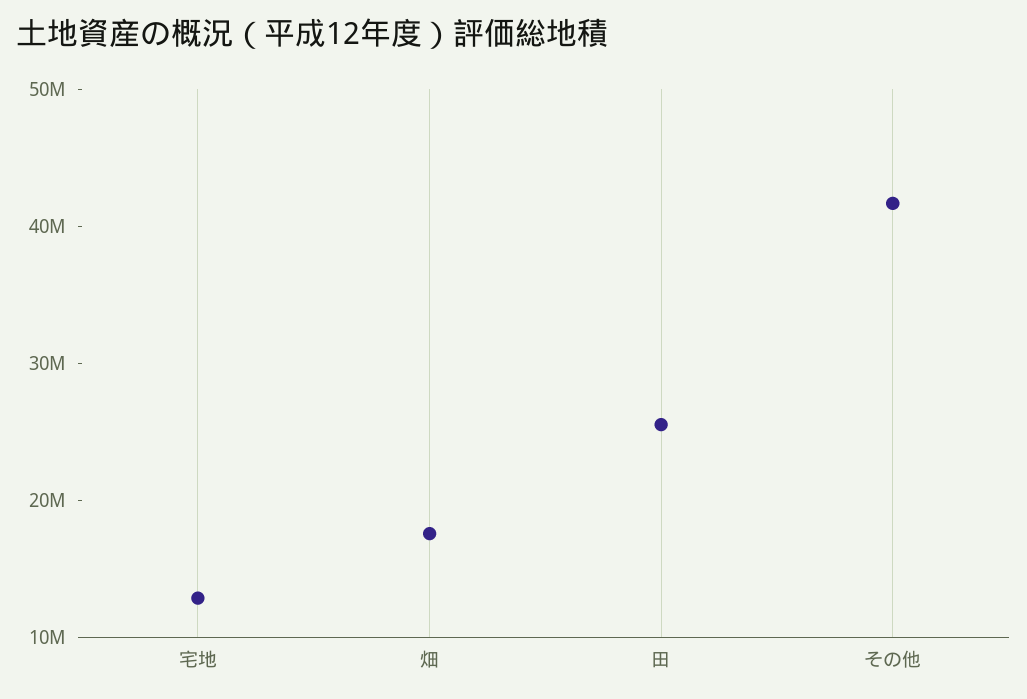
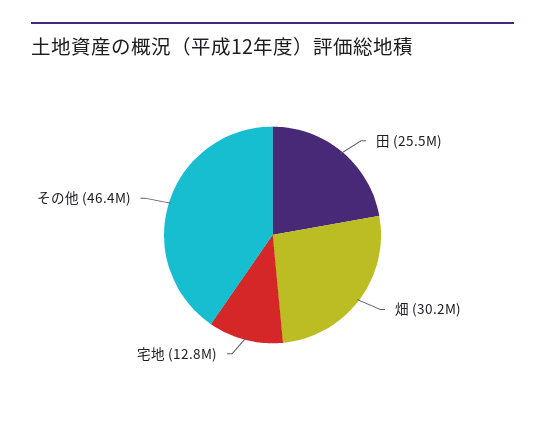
畑: 18000000 -> 30200000
その他: 42000000 -> 46400000

